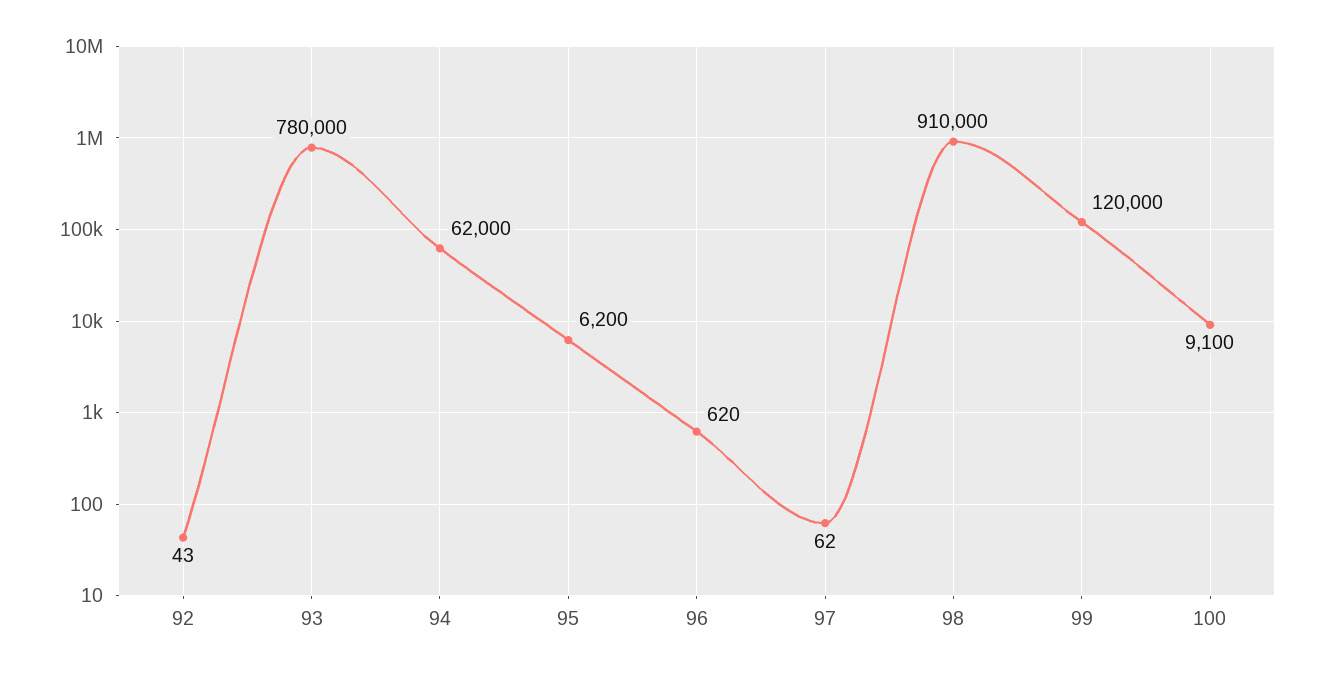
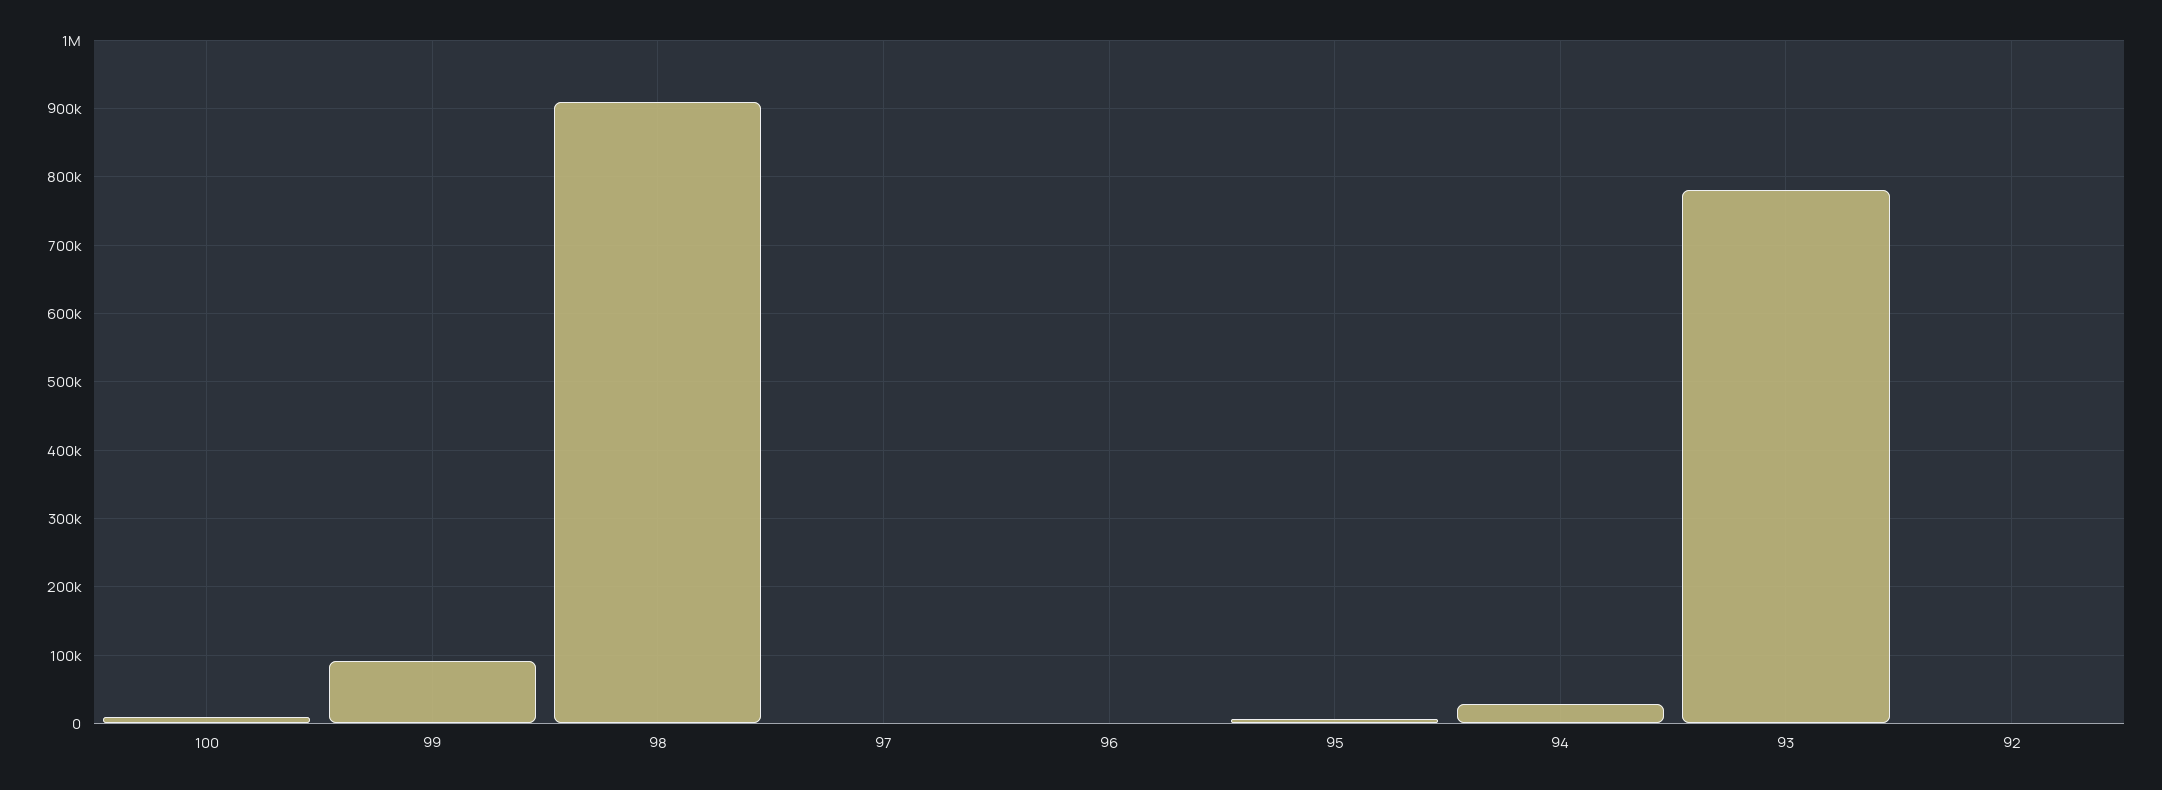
94: 62000 -> 30000
99: 120000 -> 90000

